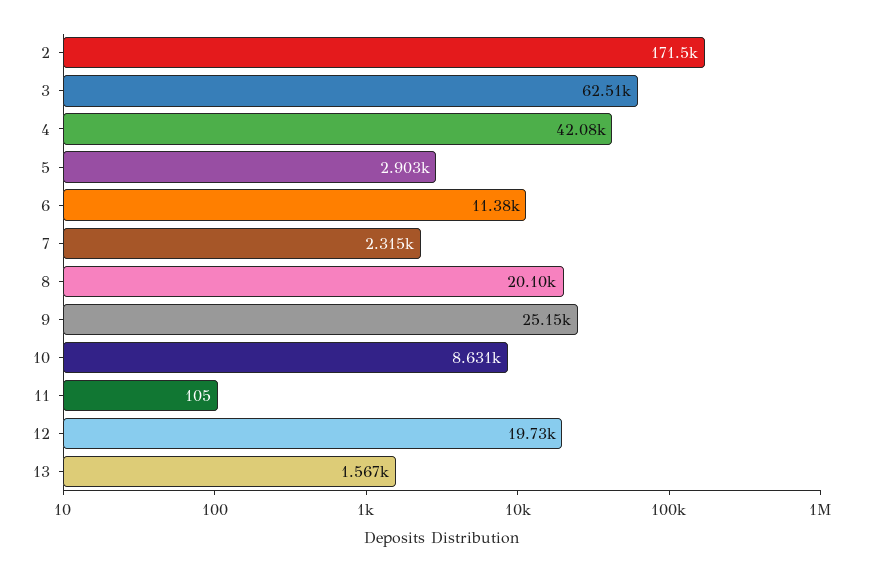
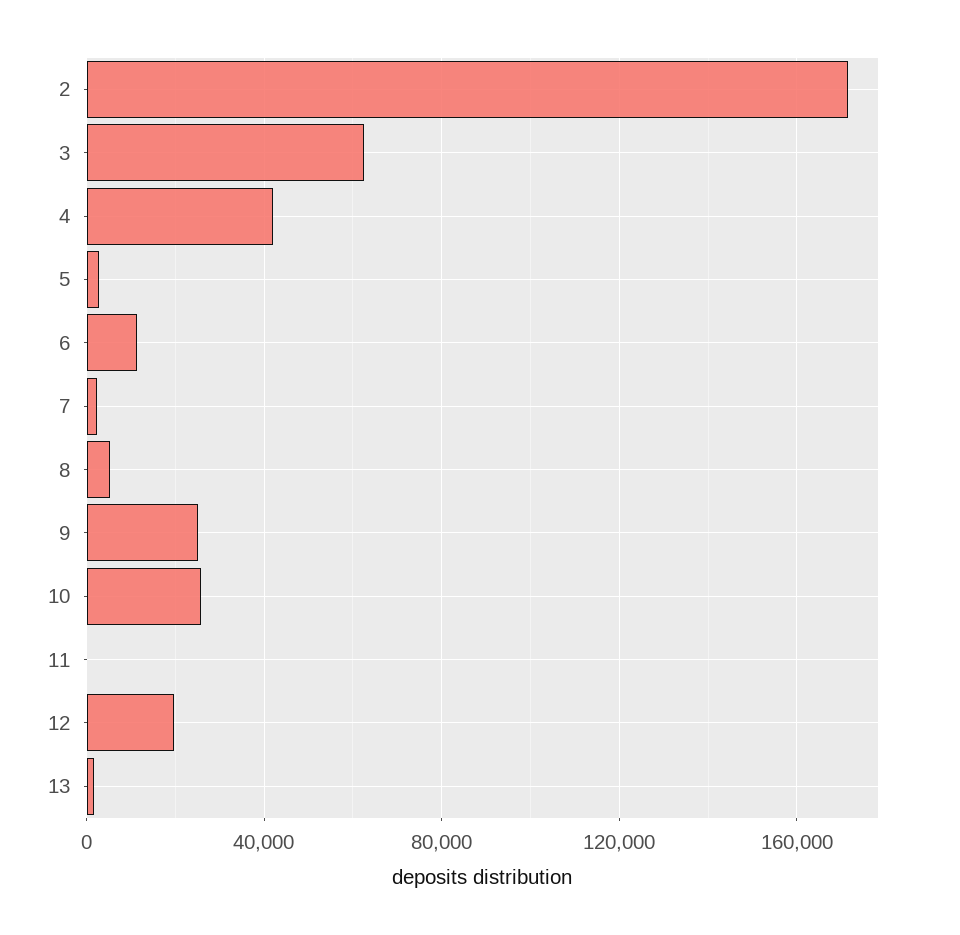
8: 20100 -> 5000
10: 8631 -> 25000

